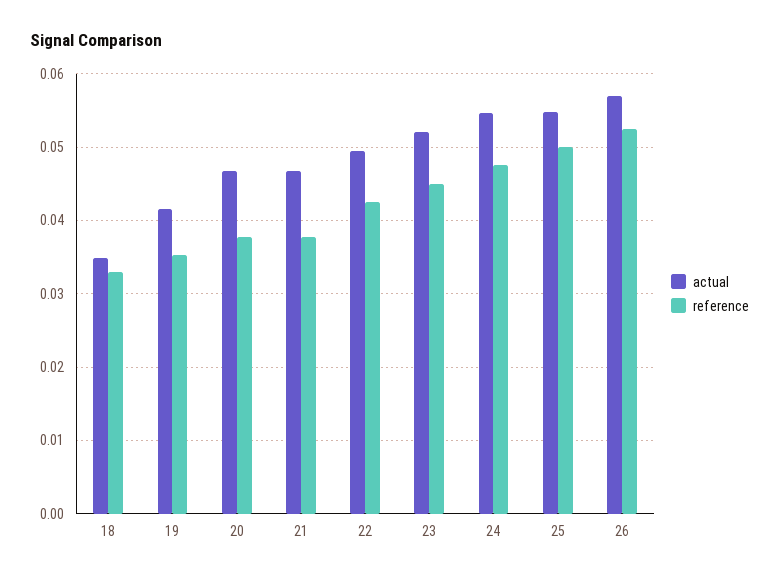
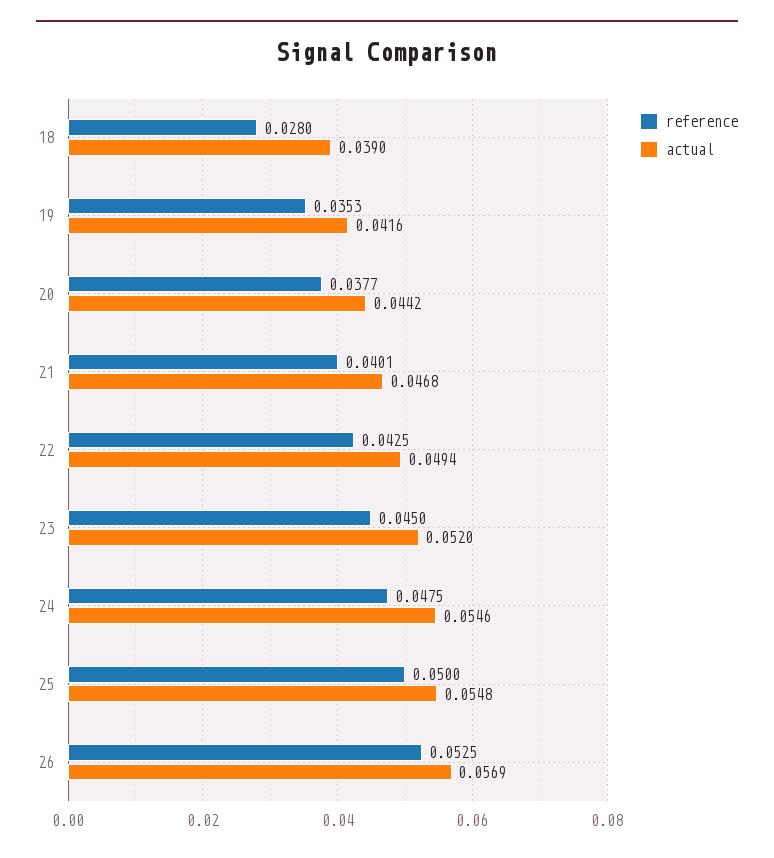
actual, 18: 0.035 -> 0.039
reference, 18: 0.033 -> 0.028
actual, 20: 0.047 -> 0.0442
reference, 21: 0.038 -> 0.0401

